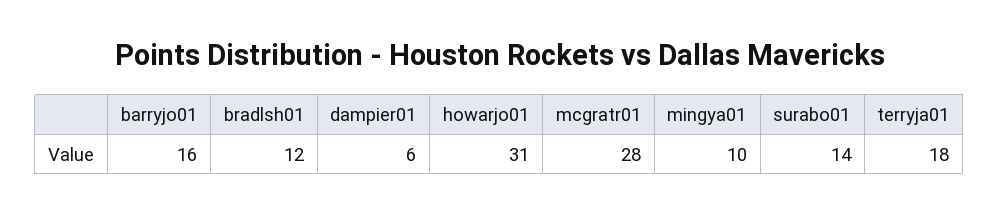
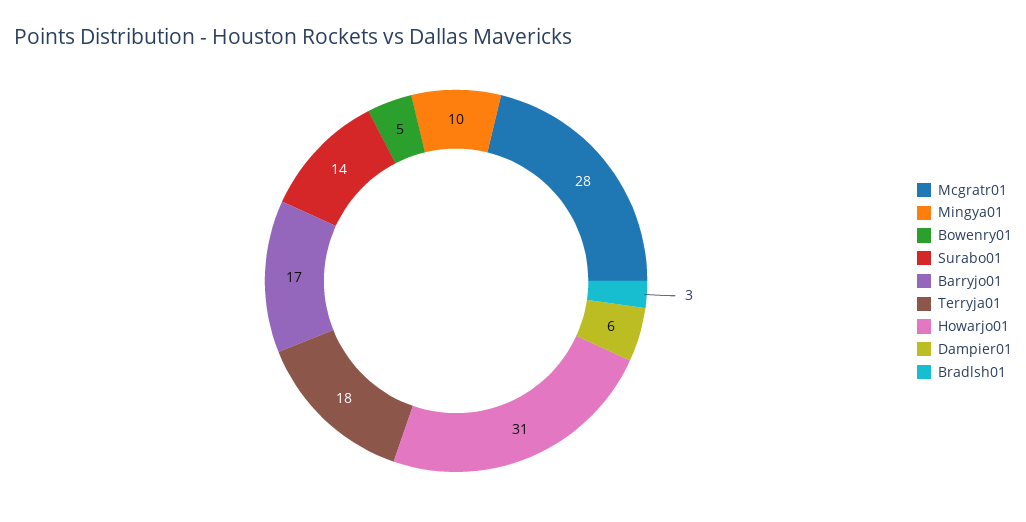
barryjo01: 16 -> 17
bradlsh01: 12 -> 3
Bowenry01: none -> 5

